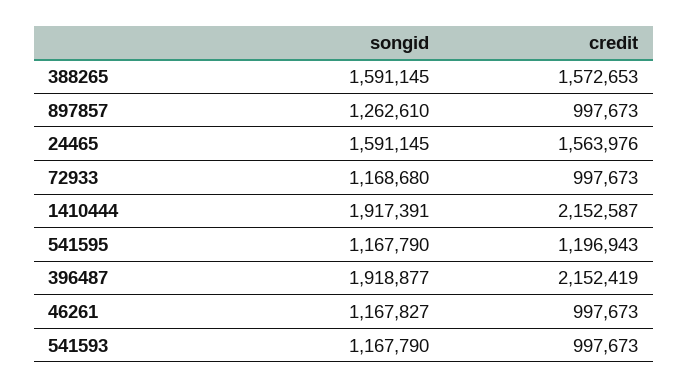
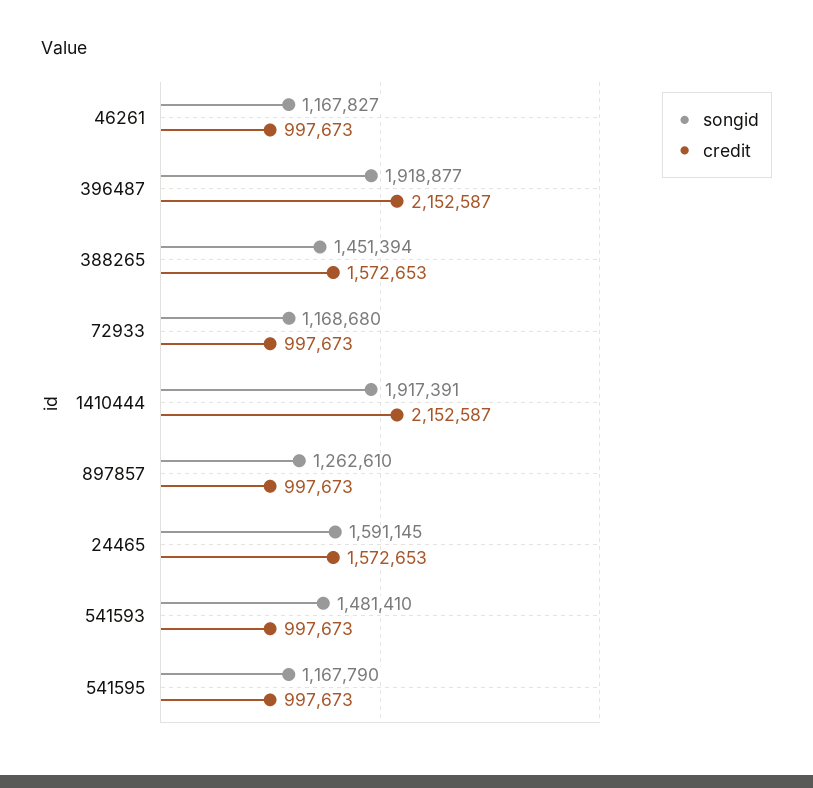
songid, 388265: 1591145 -> 1451394
credit, 24465: 1563976 -> 1572653
credit, 541595: 1196943 -> 997673
credit, 396487: 2152419 -> 2152587
songid, 541593: 1167790 -> 1481410

